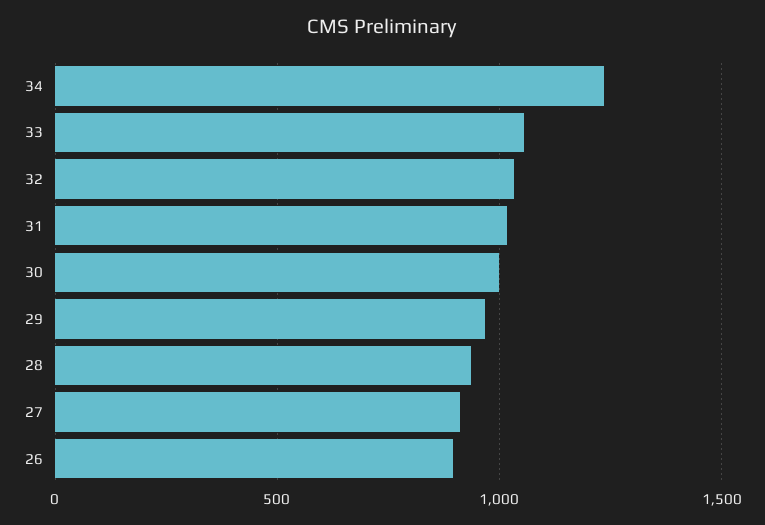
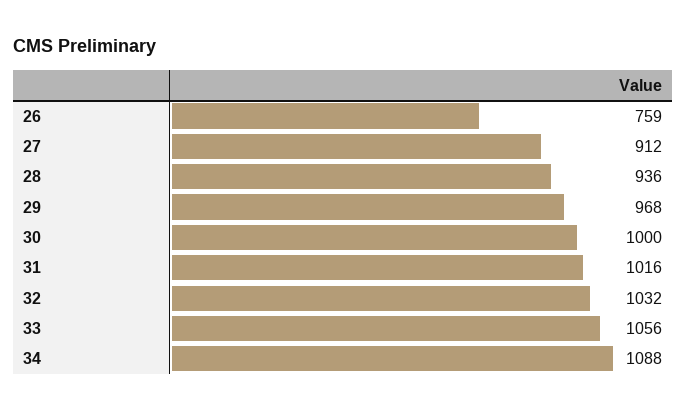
34: 1250 -> 1088
26: 900 -> 759

